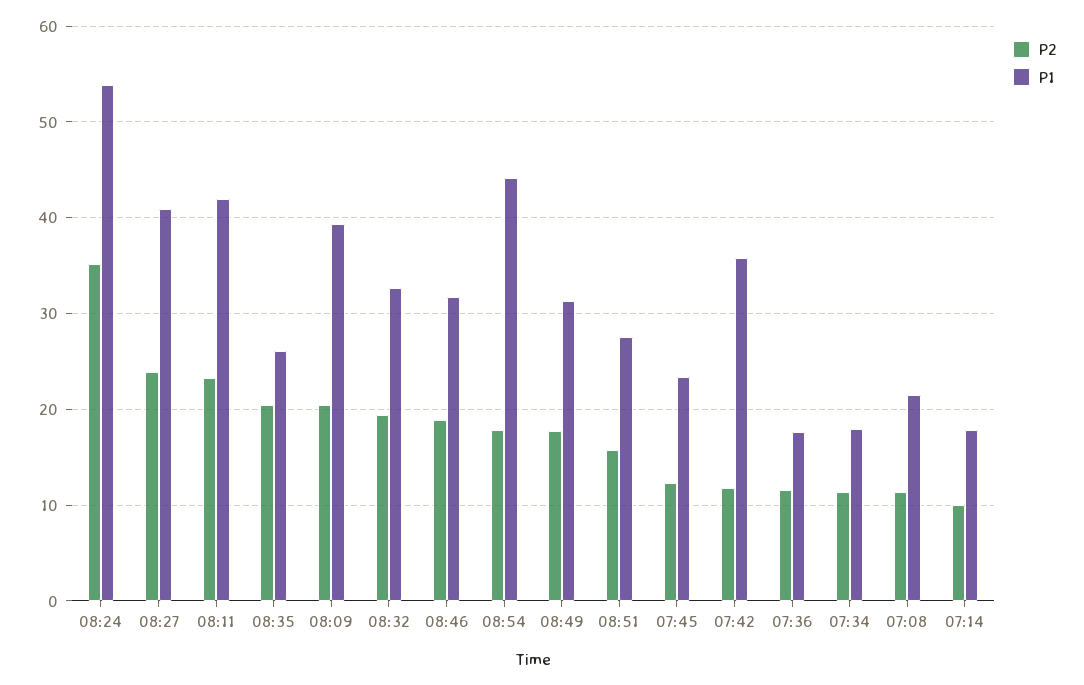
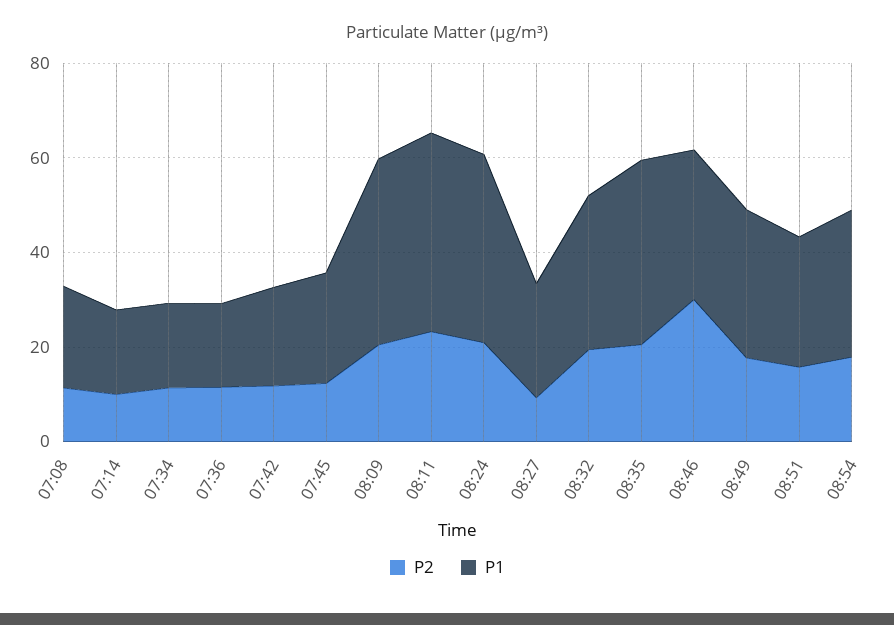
P2, 08:24: 35 -> 20
P1, 08:24: 54 -> 40
P2, 08:27: 24 -> 10
P1, 08:27: 41 -> 25
P1, 08:35: 26 -> 40
P2, 08:46: 19 -> 30
P1, 08:54: 44 -> 30
P1, 07:42: 36 -> 20

